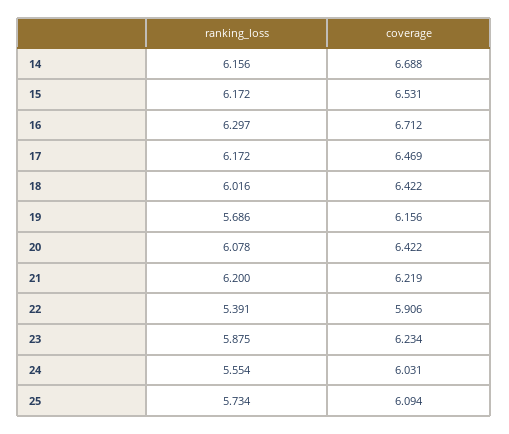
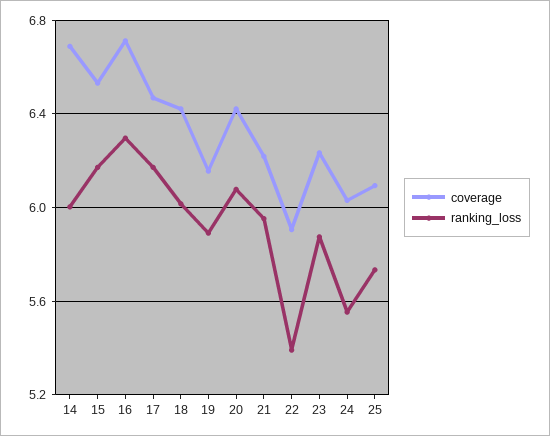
ranking_loss, 14: 6.156 -> 6
ranking_loss, 19: 5.686 -> 5.9
ranking_loss, 21: 6.2 -> 5.95

